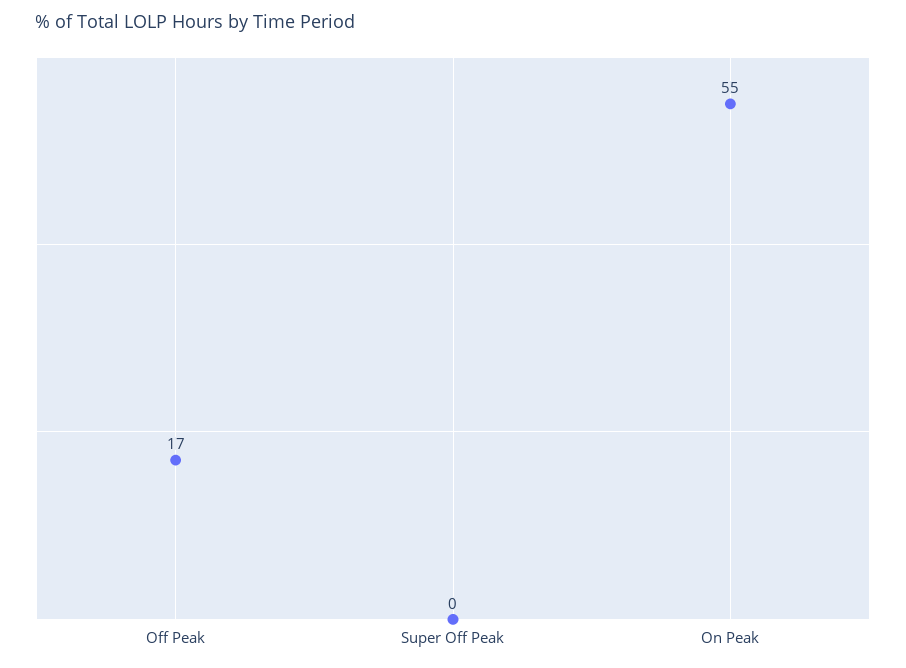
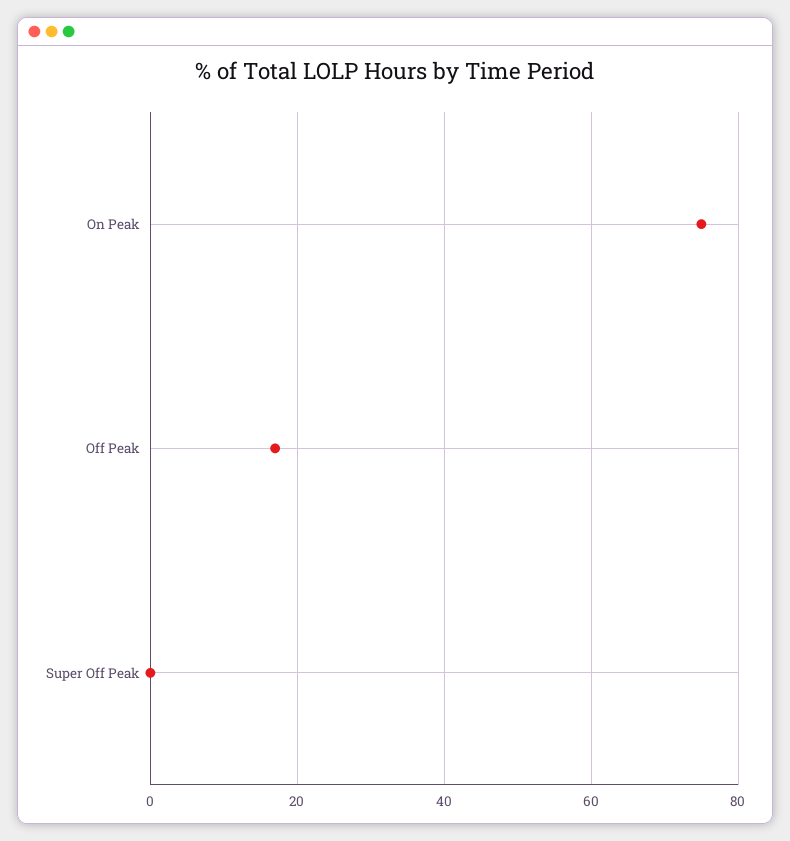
On Peak: 55 -> 75

